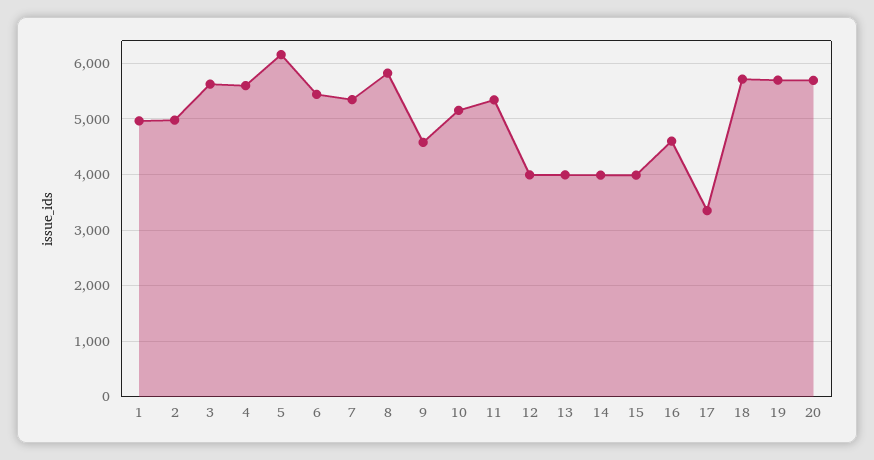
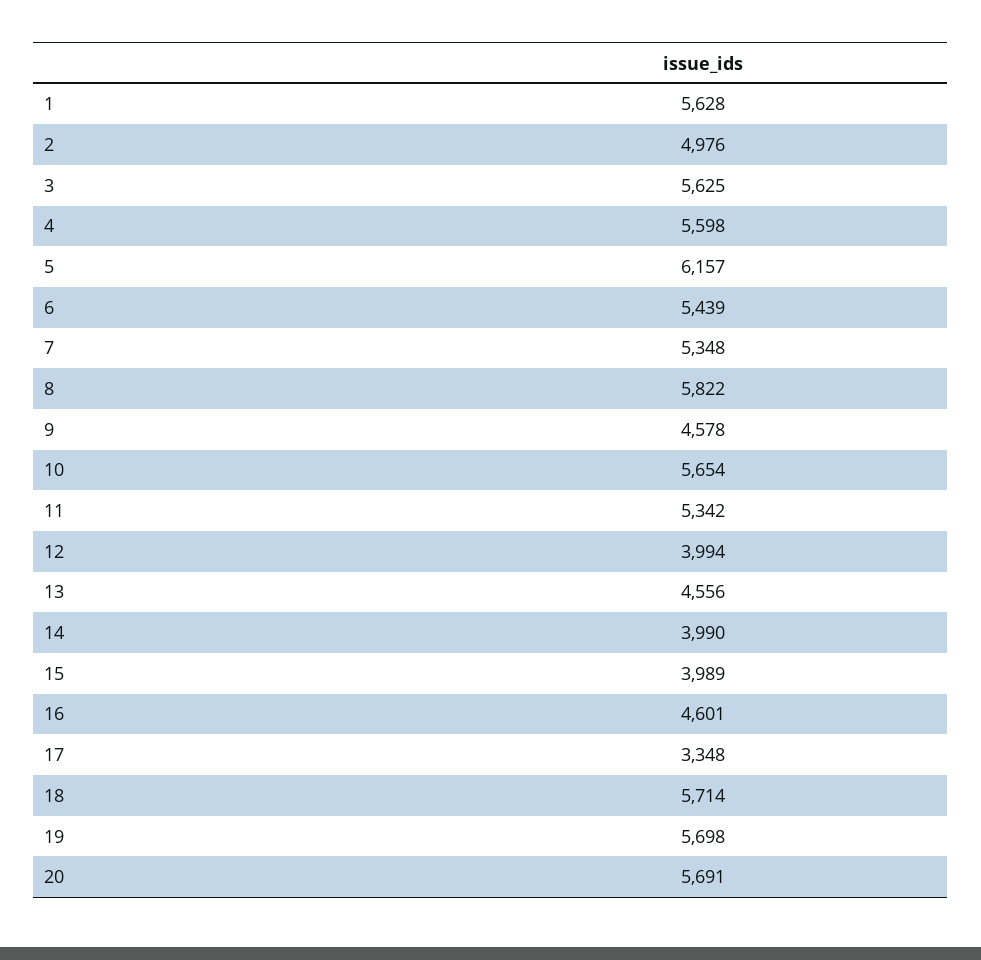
1: 5000 -> 5628
10: 5200 -> 5654
13: 4000 -> 4556

